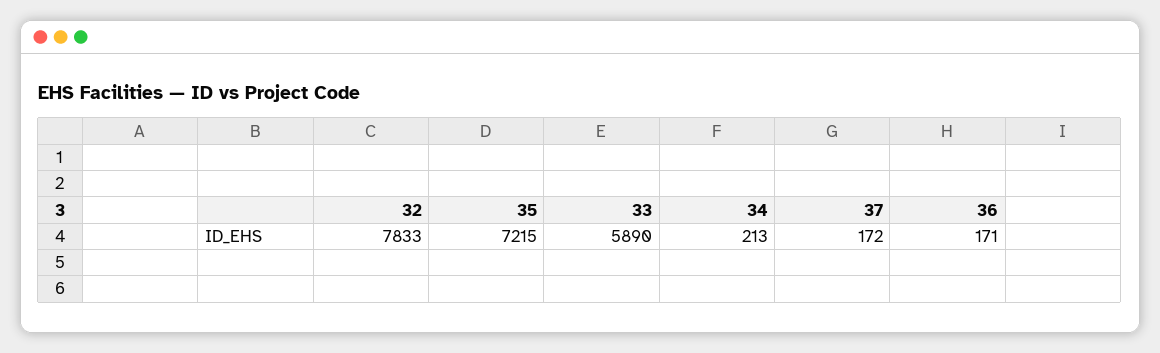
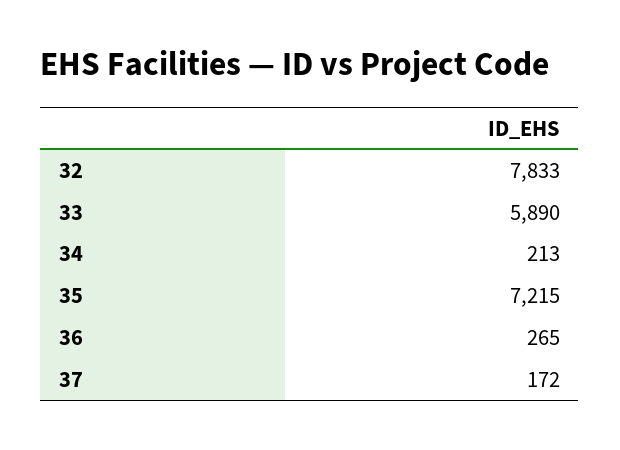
36: 171 -> 265

